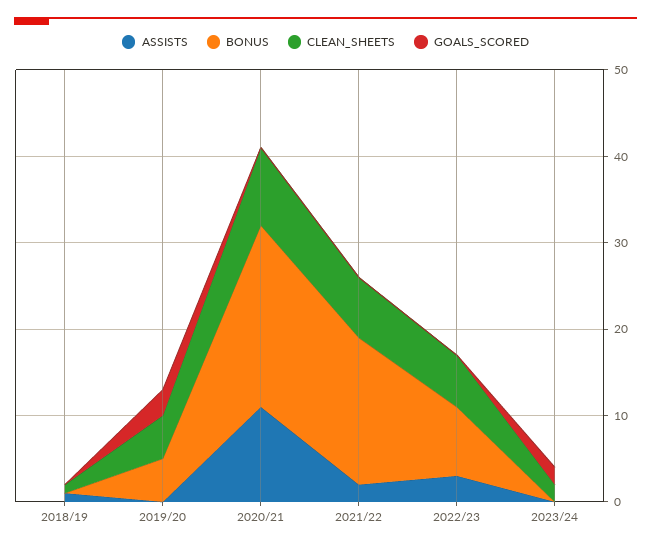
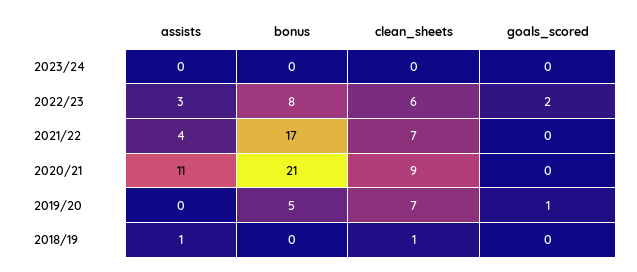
CLEAN_SHEETS, 2019/20: 5 -> 7
GOALS_SCORED, 2019/20: 3 -> 1
ASSISTS, 2021/22: 2 -> 4
GOALS_SCORED, 2022/23: 0 -> 2
CLEAN_SHEETS, 2023/24: 2 -> 0
GOALS_SCORED, 2023/24: 2 -> 0

